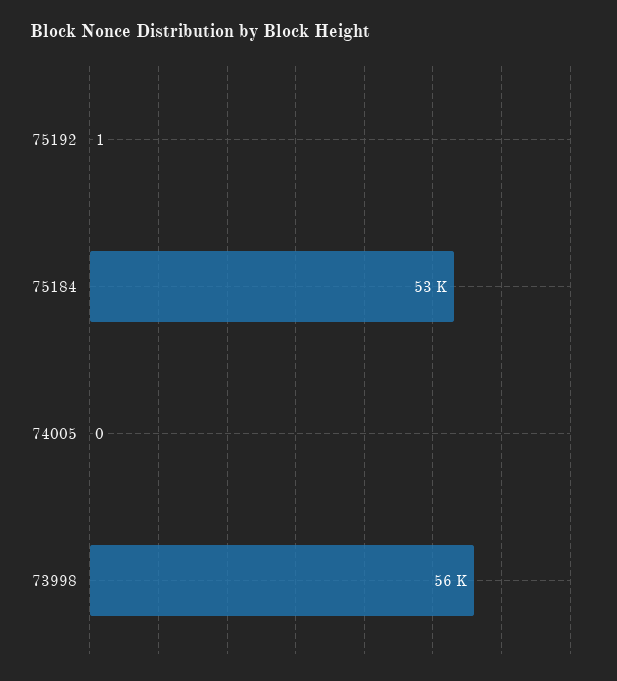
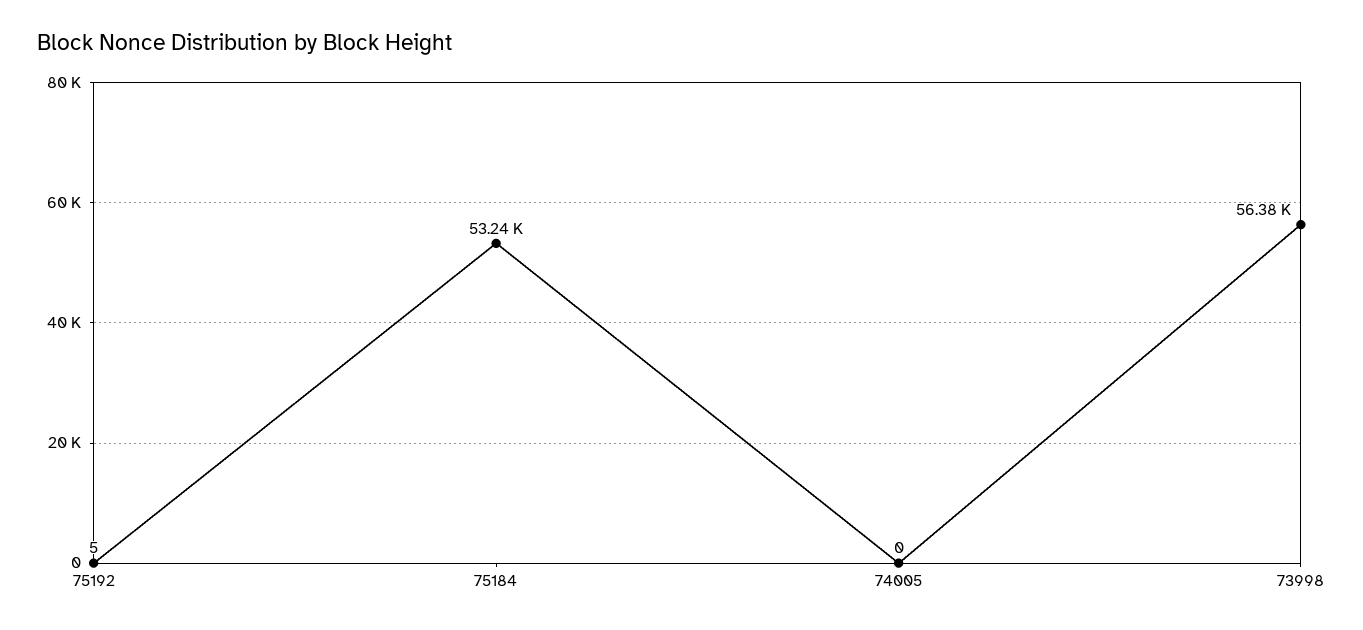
75192: 1 -> 5

